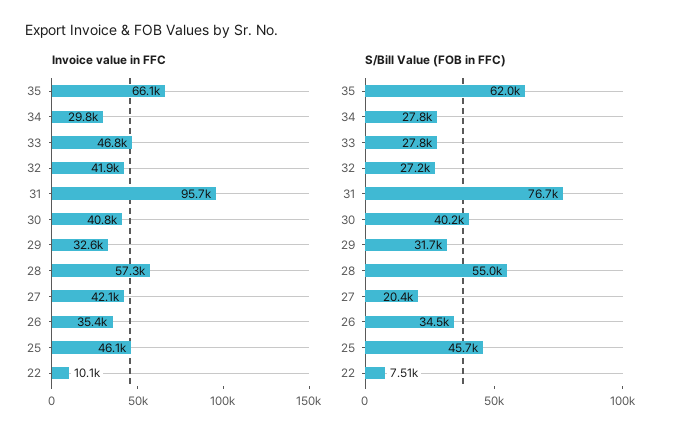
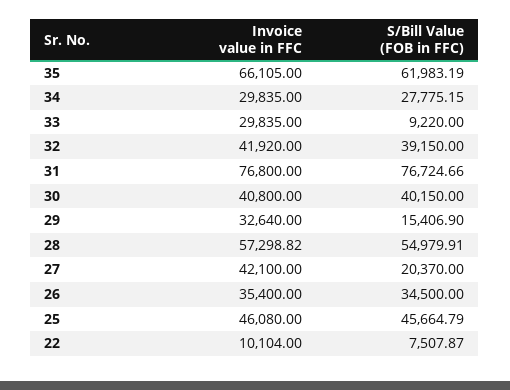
Invoice value in FFC, 33: 46800 -> 29835
Invoice value in FFC, 31: 95700 -> 76800
S/Bill Value (FOB in FFC), 33: 27800 -> 9220
S/Bill Value (FOB in FFC), 32: 27200 -> 39150
S/Bill Value (FOB in FFC), 29: 31700 -> 15406.9

